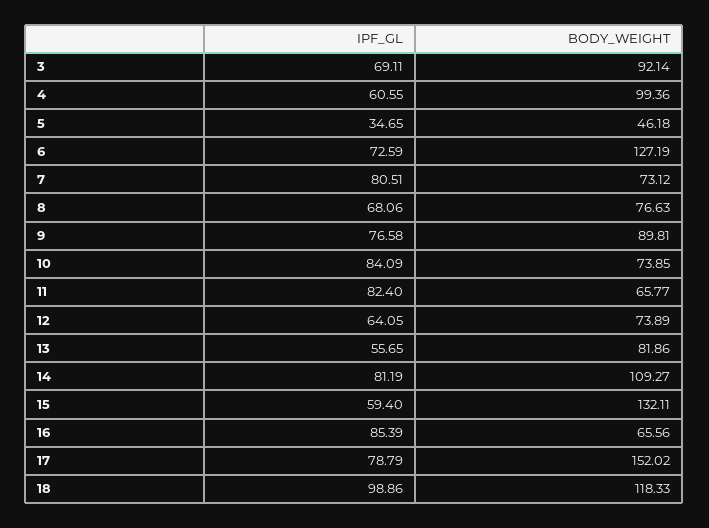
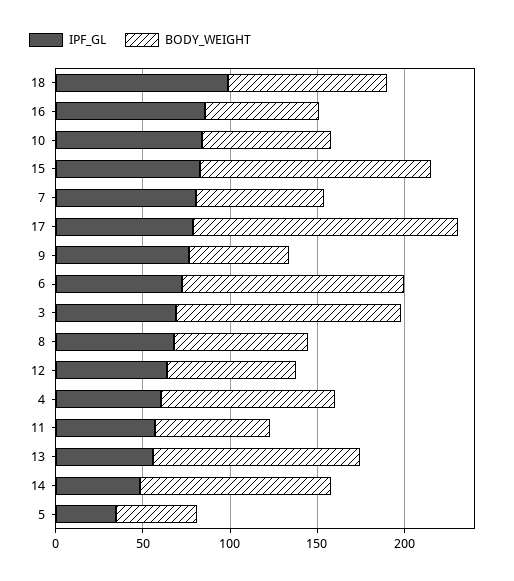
BODY_WEIGHT, 3: 92.14 -> 130
BODY_WEIGHT, 9: 89.81 -> 60
IPF_GL, 11: 82.4 -> 60
BODY_WEIGHT, 13: 81.86 -> 120
IPF_GL, 14: 81.19 -> 50
IPF_GL, 15: 59.4 -> 80
BODY_WEIGHT, 18: 118.33 -> 90

